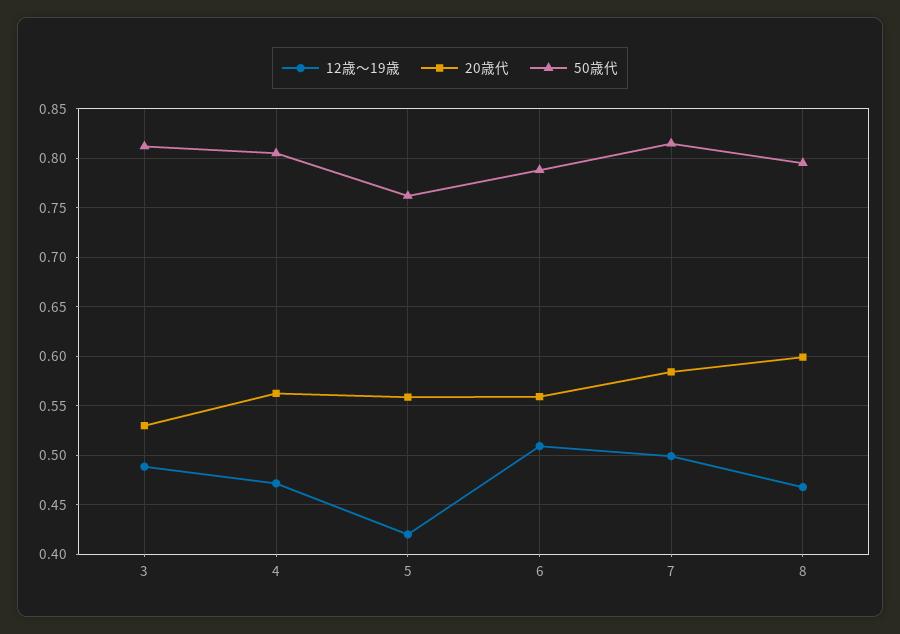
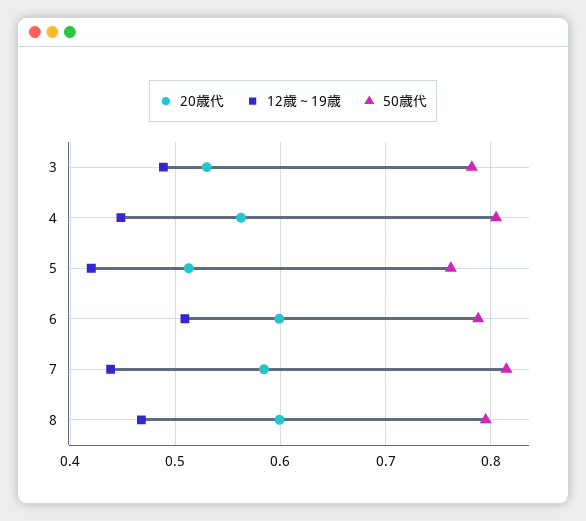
50歳代, 3: 0.81 -> 0.78
12歳～19歳, 4: 0.47 -> 0.45
20歳代, 5: 0.56 -> 0.51
20歳代, 6: 0.56 -> 0.6
12歳～19歳, 7: 0.5 -> 0.44

